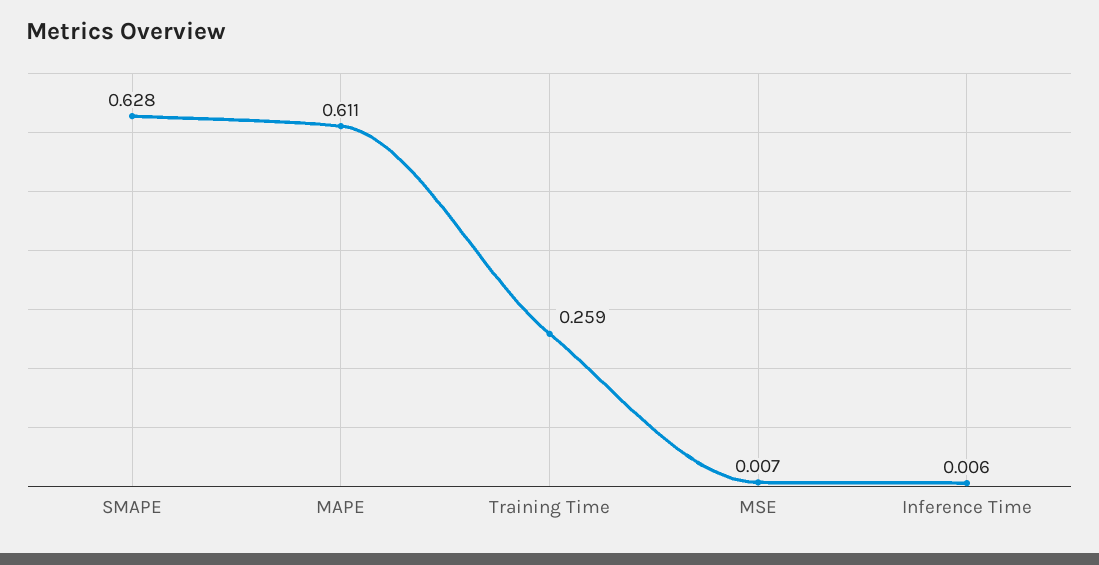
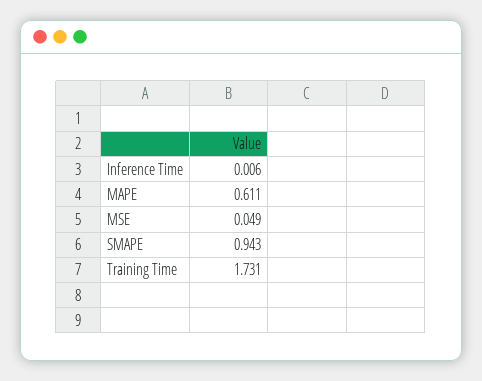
SMAPE: 0.628 -> 0.943
Training Time: 0.259 -> 1.731
MSE: 0.007 -> 0.049

